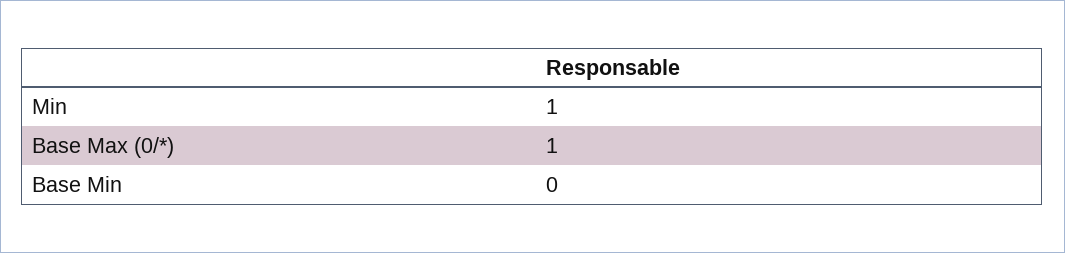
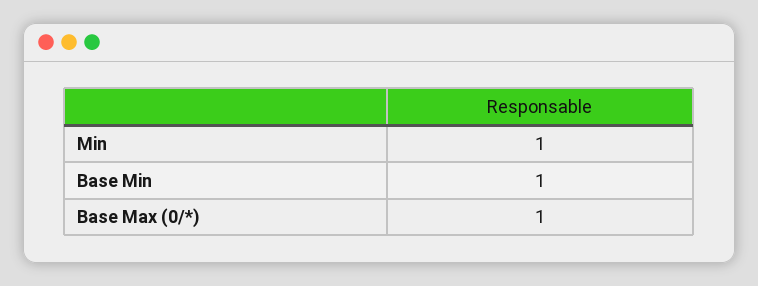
Base Min: 0 -> 1

